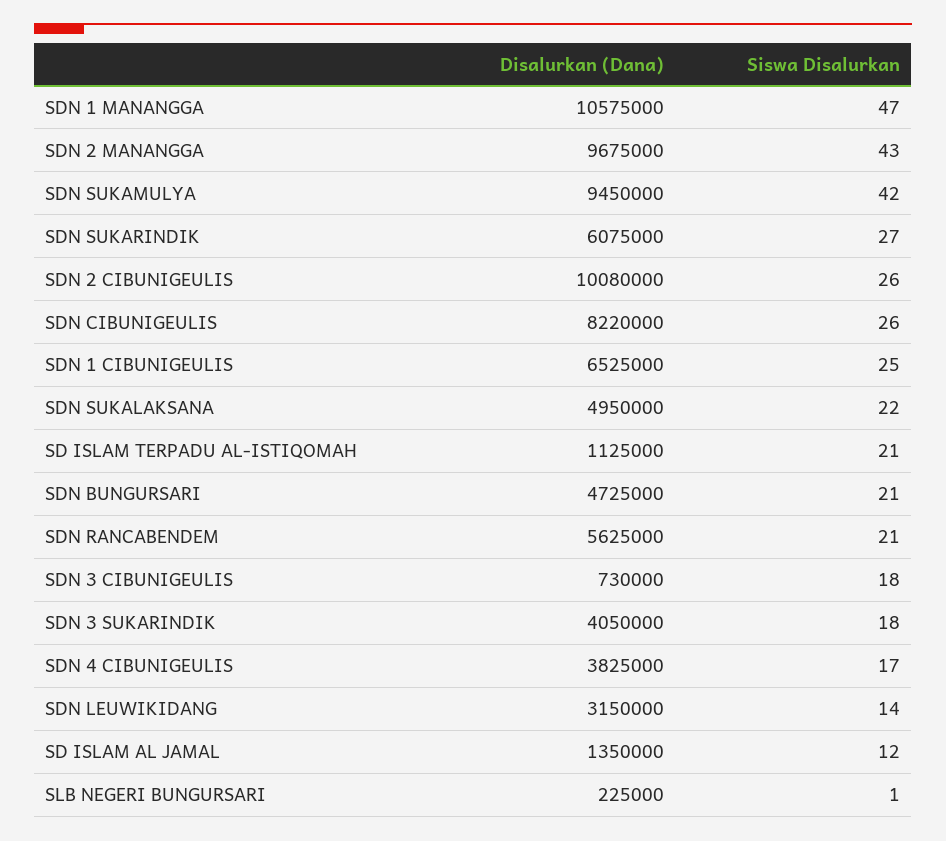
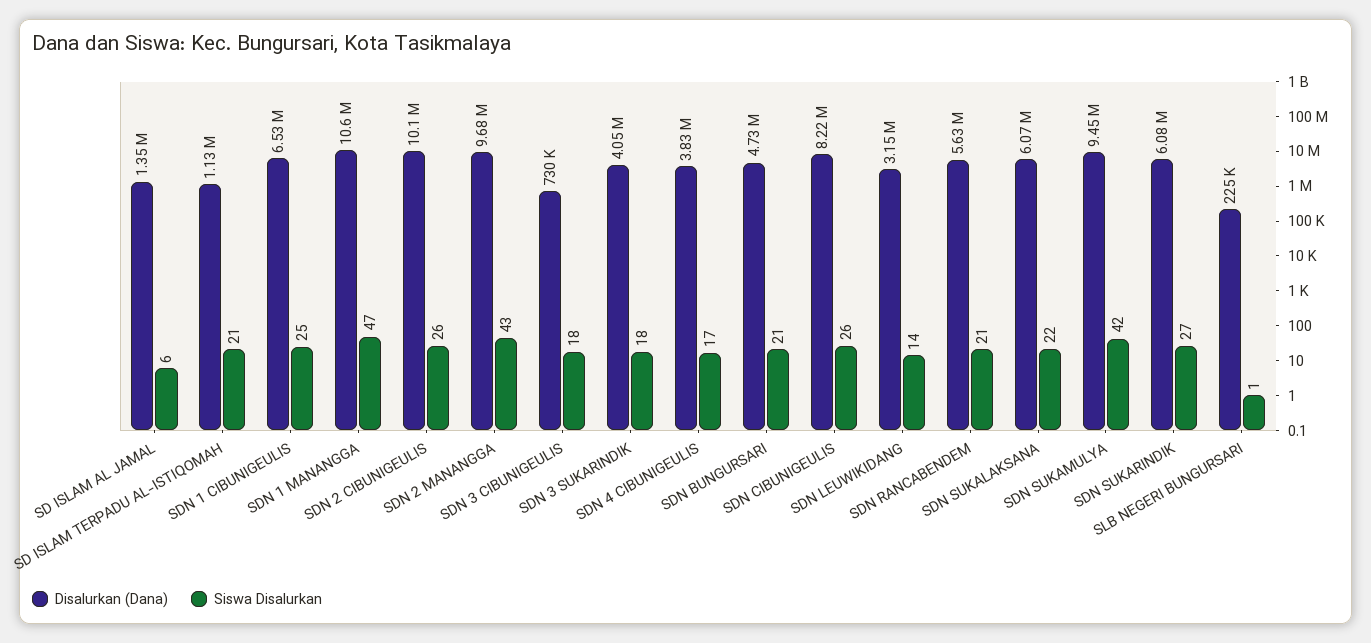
Disalurkan (Dana), SDN SUKALAKSANA: 4950000 -> 6070000
Siswa Disalurkan, SD ISLAM AL JAMAL: 12 -> 6

